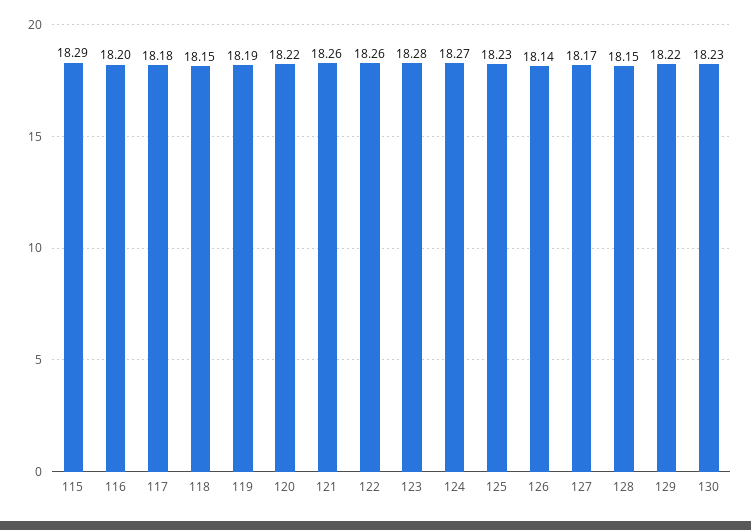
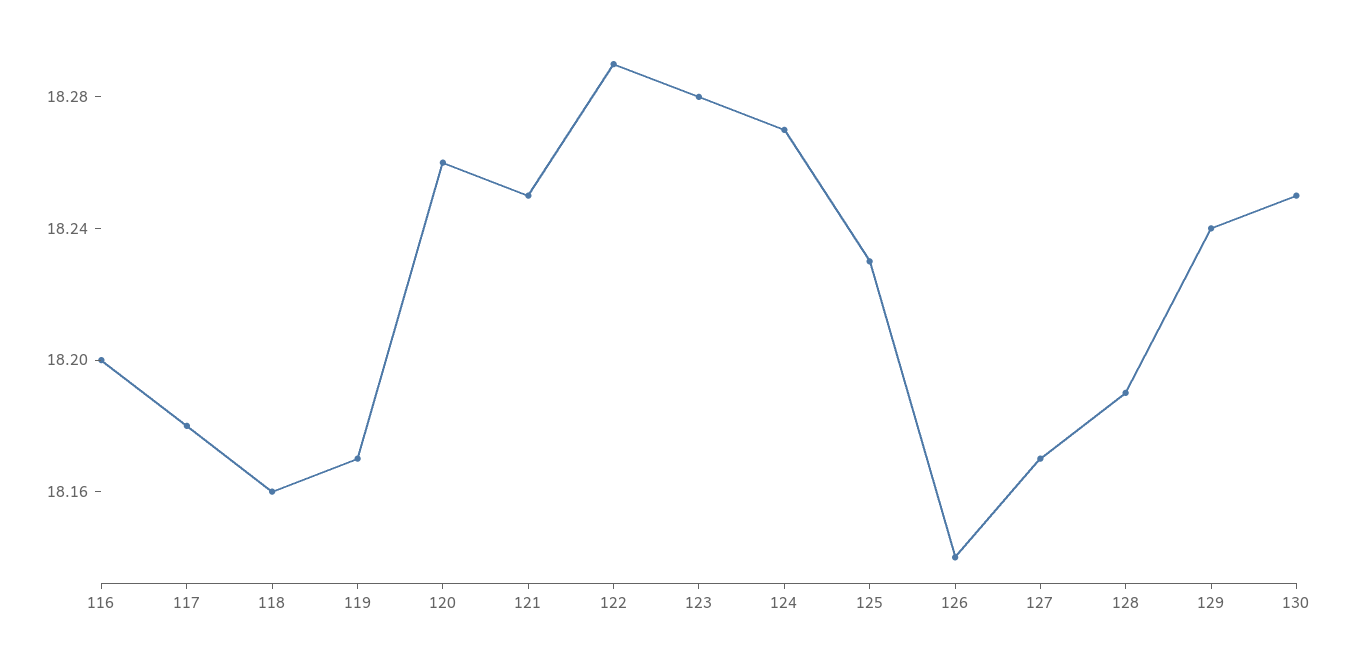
115: 18.29 -> none
118: 18.15 -> 18.16
119: 18.19 -> 18.17
120: 18.22 -> 18.26
121: 18.26 -> 18.25
122: 18.26 -> 18.29
128: 18.15 -> 18.19
129: 18.22 -> 18.24
130: 18.23 -> 18.25

